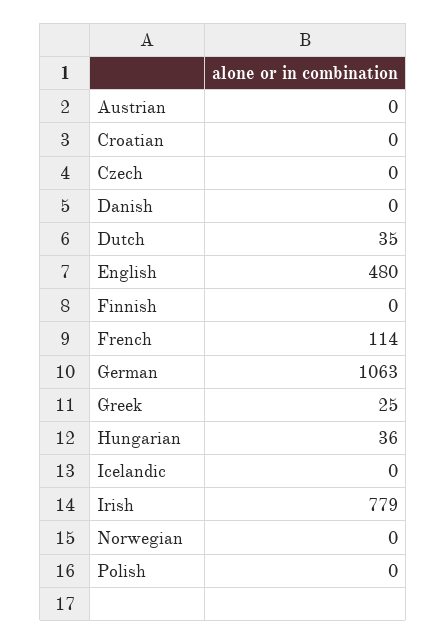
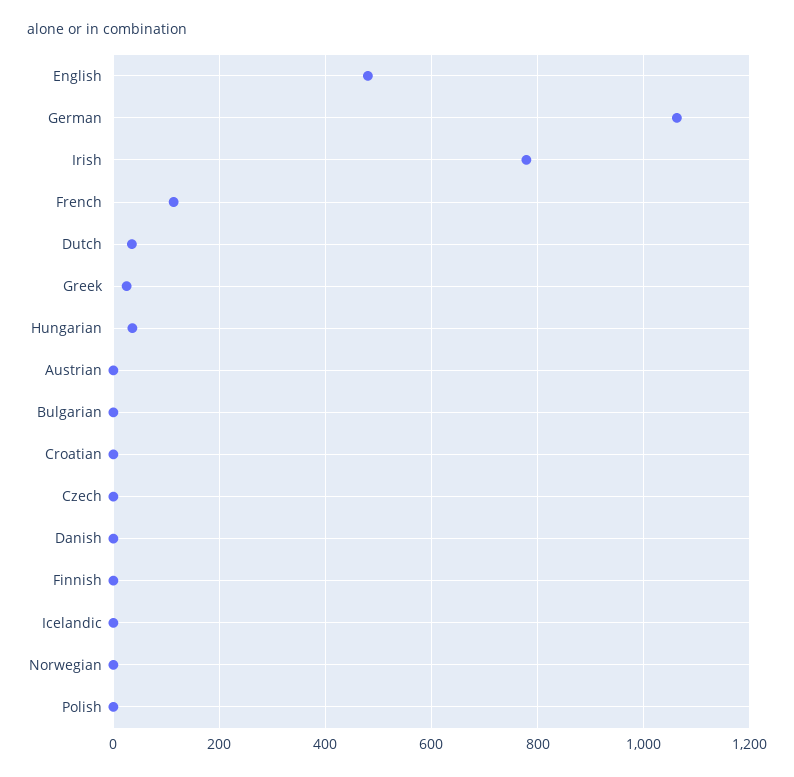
Bulgarian: none -> 0

